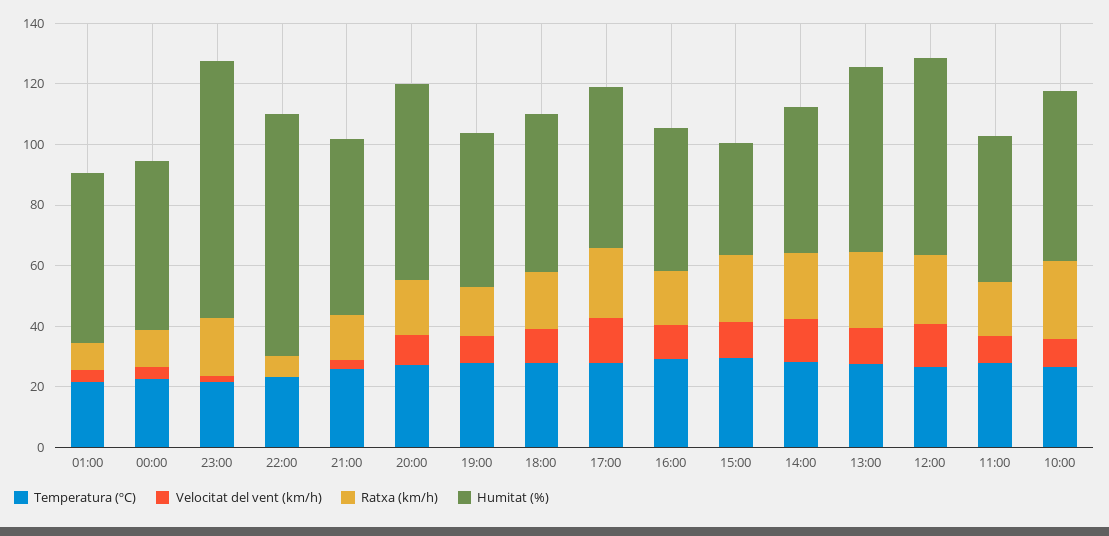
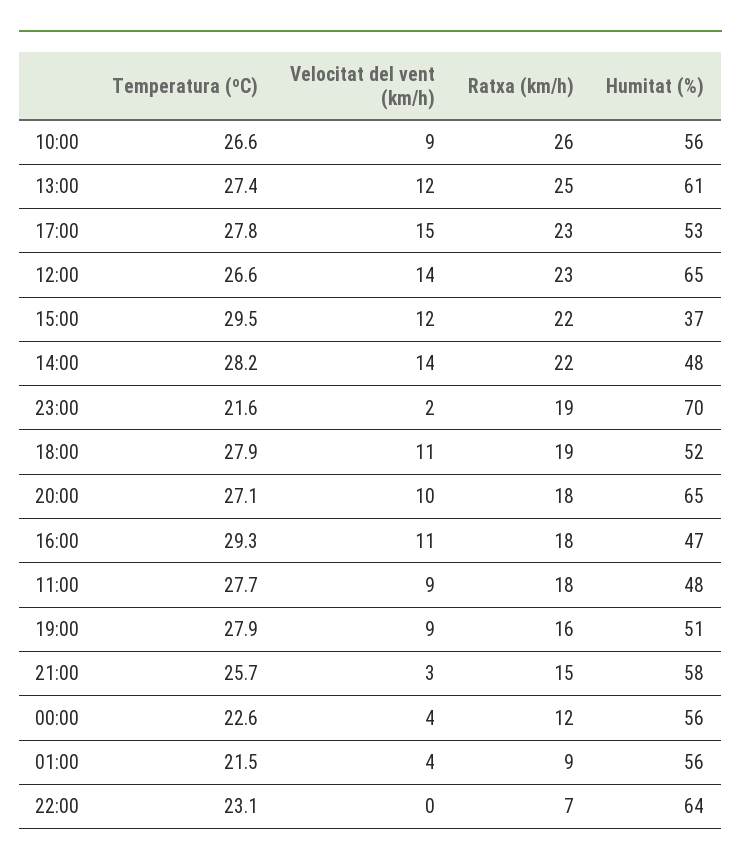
Humitat (%), 23:00: 85 -> 70
Humitat (%), 22:00: 80 -> 64

